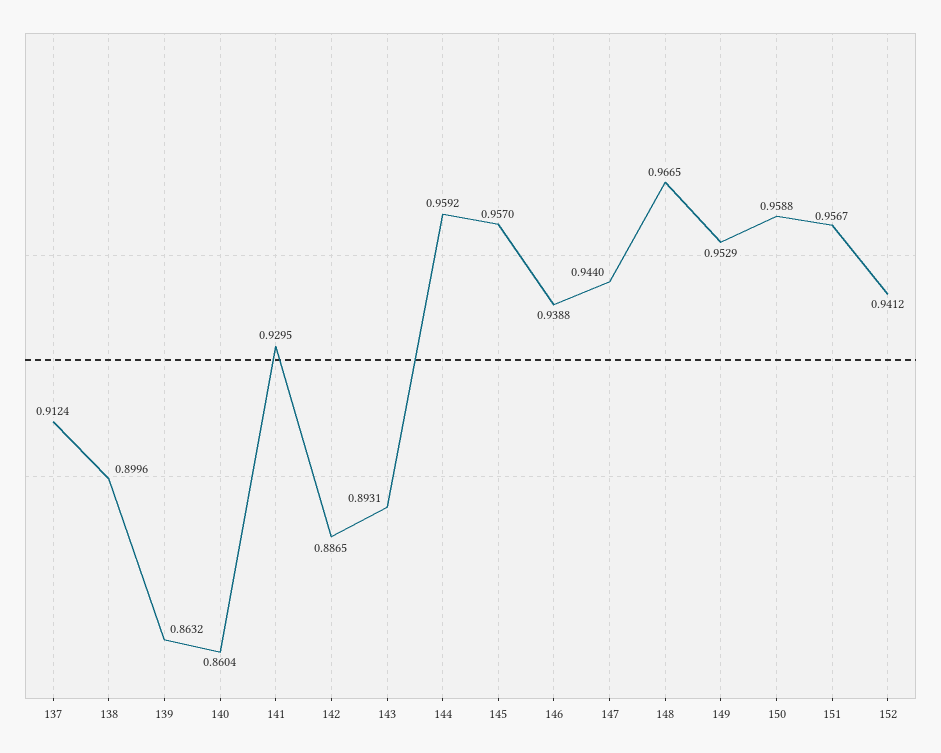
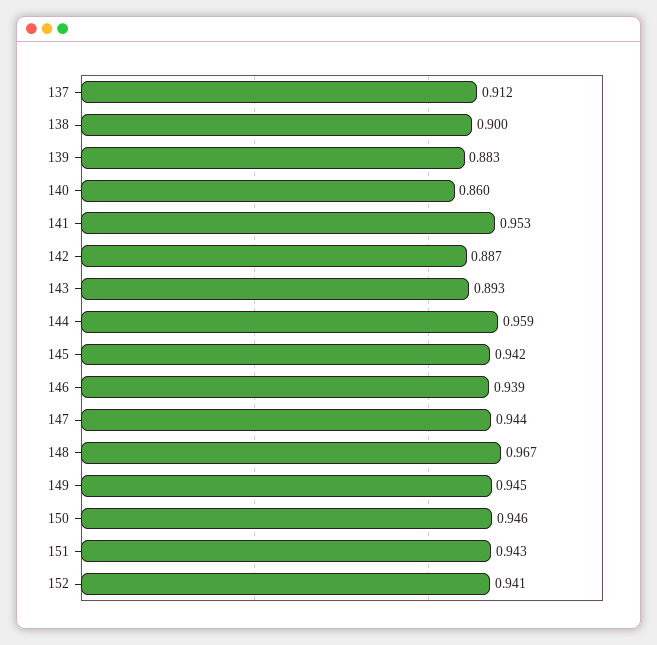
139: 0.8632 -> 0.883
141: 0.9295 -> 0.953
145: 0.957 -> 0.942
149: 0.9529 -> 0.945
150: 0.9588 -> 0.946
151: 0.9567 -> 0.943

